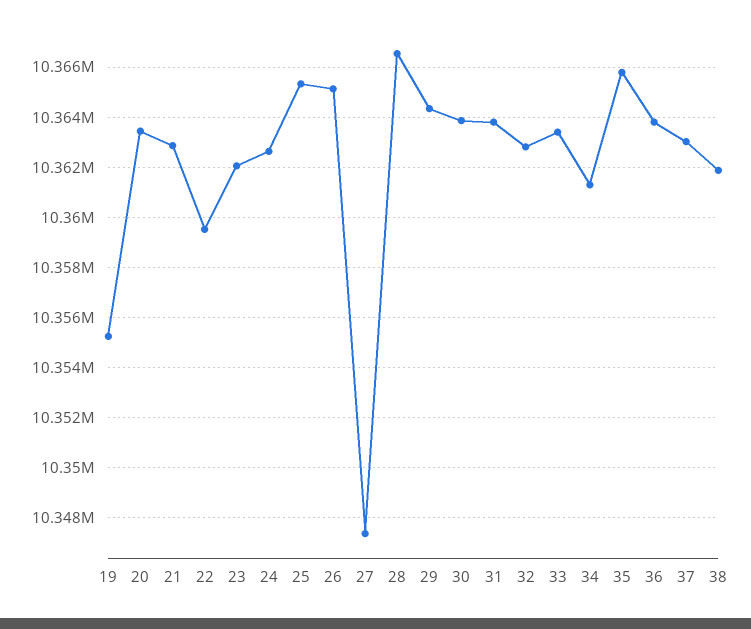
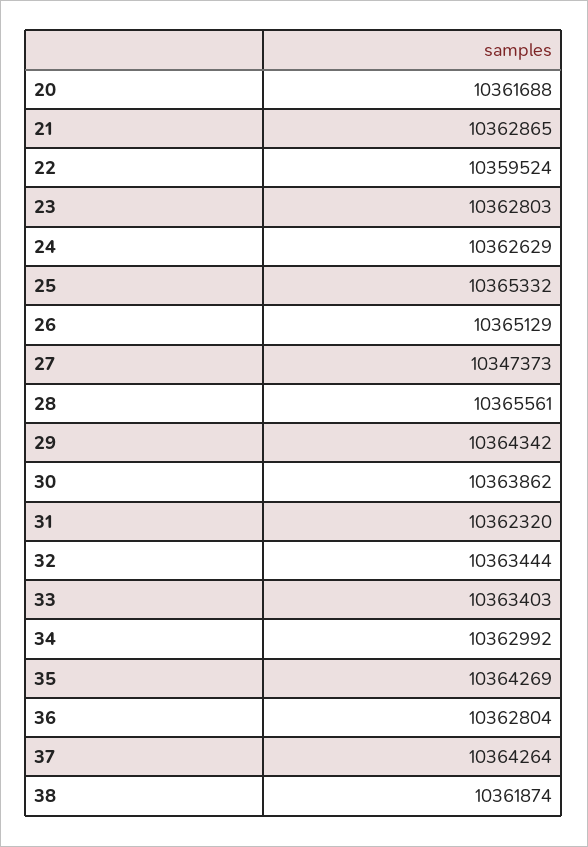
19: 10355250 -> none
20: 10363500 -> 10361688
23: 10362000 -> 10362803
28: 10366500 -> 10365561
31: 10363750 -> 10362320
32: 10362750 -> 10363444
34: 10361250 -> 10362992
35: 10365750 -> 10364269
36: 10363750 -> 10362804
37: 10363000 -> 10364264

